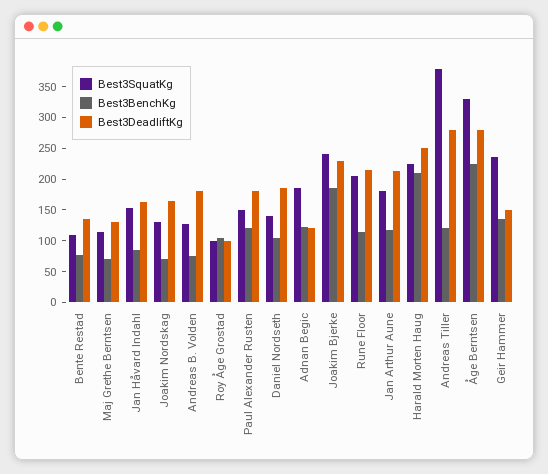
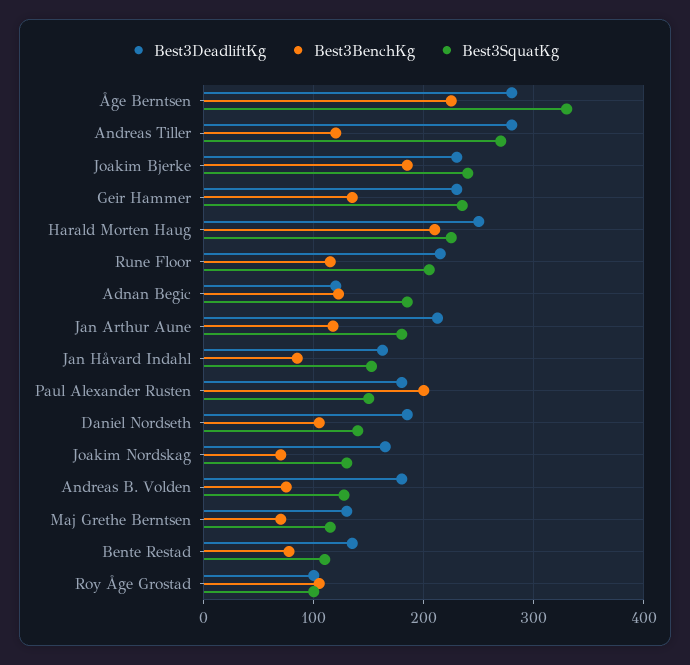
Best3BenchKg, Paul Alexander Rusten: 125 -> 200
Best3SquatKg, Andreas Tiller: 375 -> 270
Best3DeadliftKg, Geir Hammer: 150 -> 230

